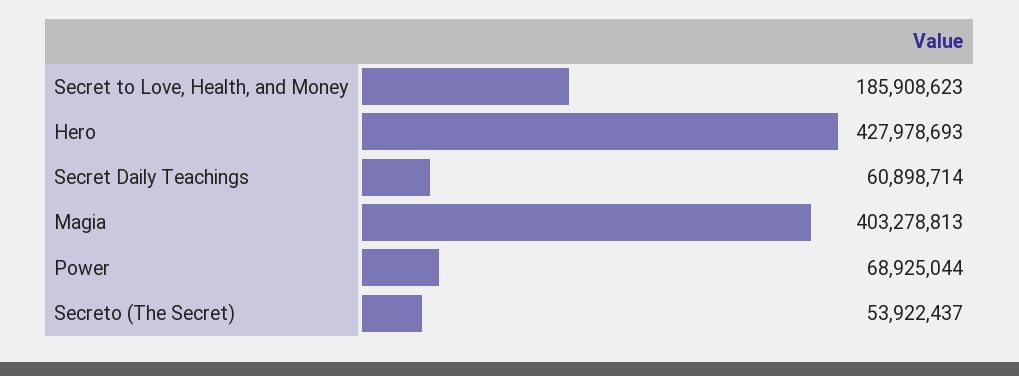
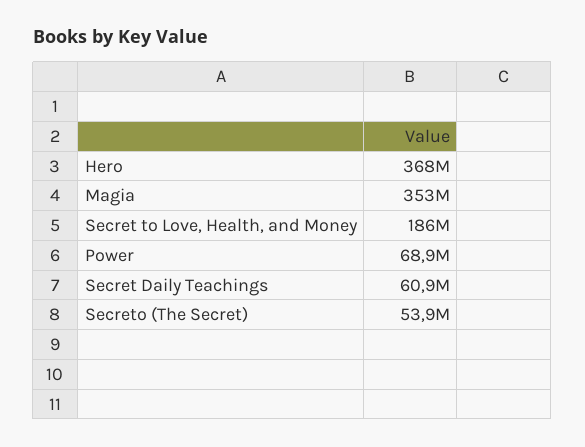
Hero: 427978693 -> 368000000
Magia: 403278813 -> 353000000

